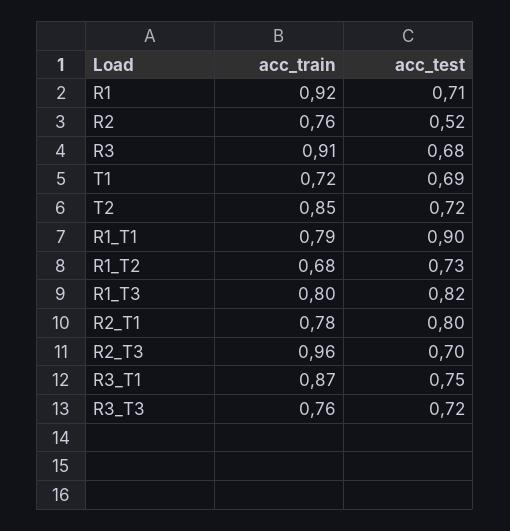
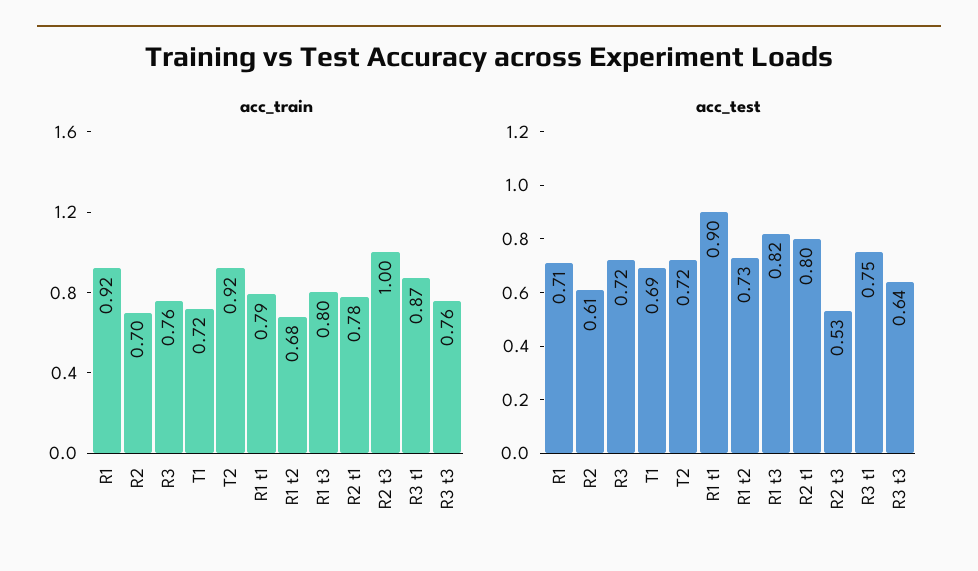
acc_train, R2: 0.76 -> 0.7
acc_test, R2: 0.52 -> 0.61
acc_train, R3: 0.91 -> 0.76
acc_test, R3: 0.68 -> 0.72
acc_train, T2: 0.85 -> 0.92
acc_train, R2_T3: 0.96 -> 1
acc_test, R2_T3: 0.7 -> 0.53
acc_test, R3_T3: 0.72 -> 0.64

